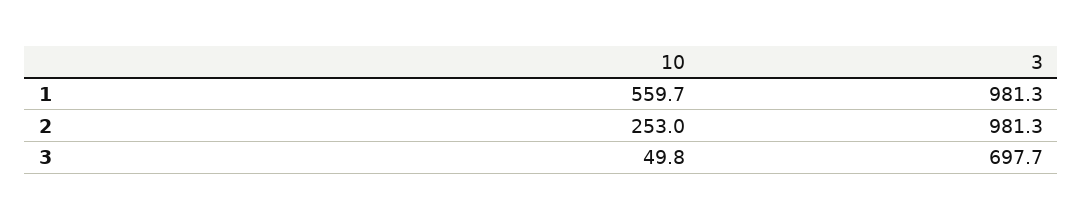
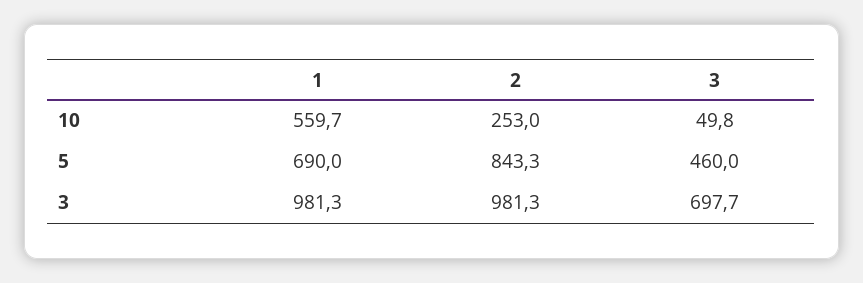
5, 1: none -> 690
5, 2: none -> 843.3
5, 3: none -> 460

